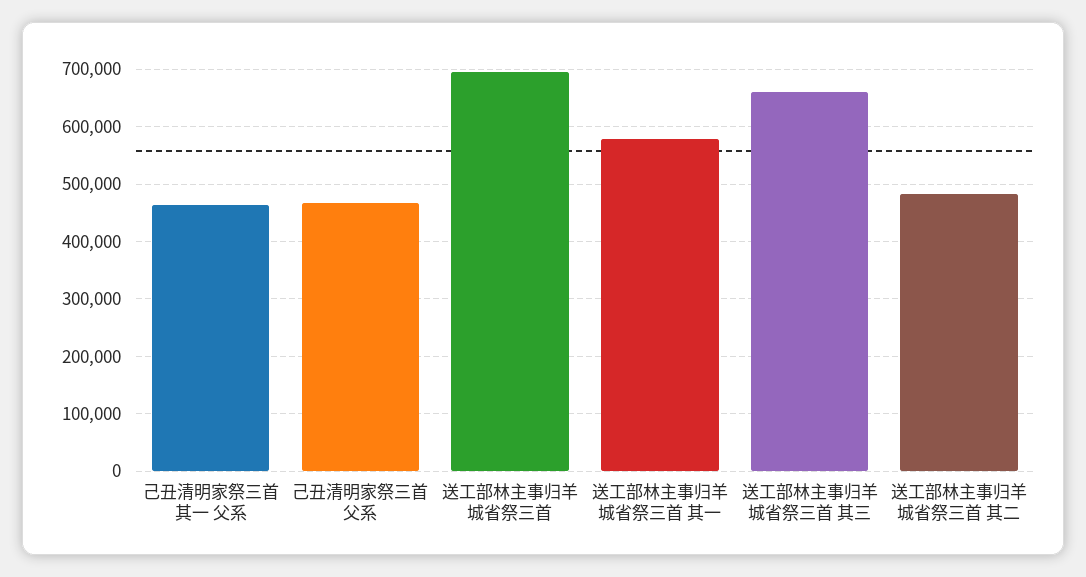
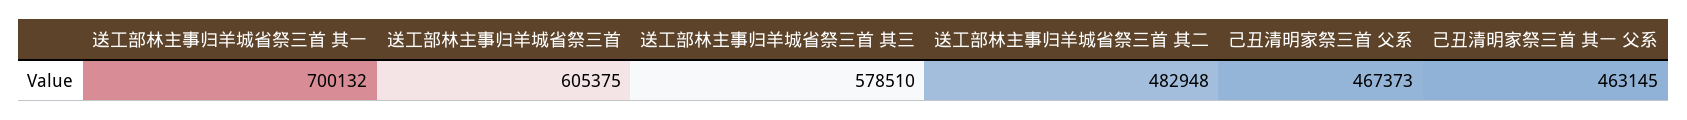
送工部林主事归羊城省祭三首: 700000 -> 605375
送工部林主事归羊城省祭三首 其一: 580000 -> 700132
送工部林主事归羊城省祭三首 其三: 660000 -> 578510

